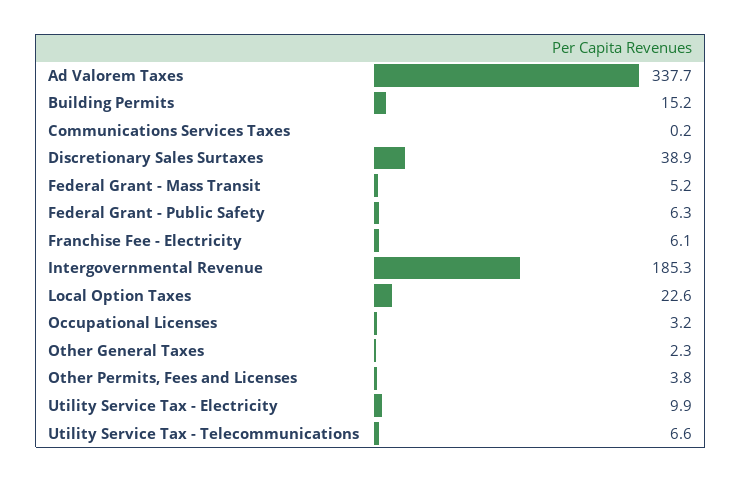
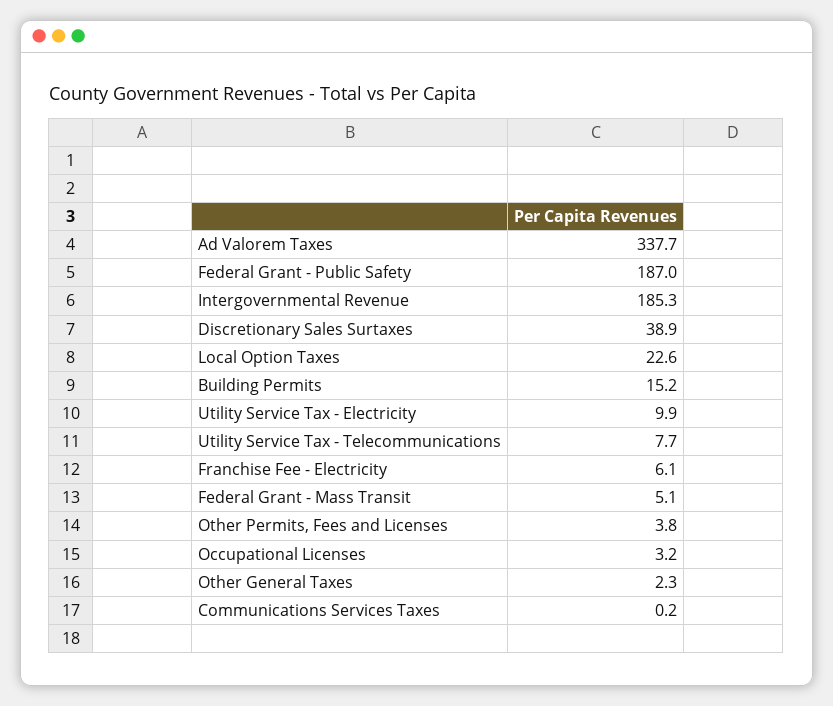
Federal Grant - Mass Transit: 5.2 -> 5.1
Federal Grant - Public Safety: 6.3 -> 187
Utility Service Tax - Telecommunications: 6.6 -> 7.7

